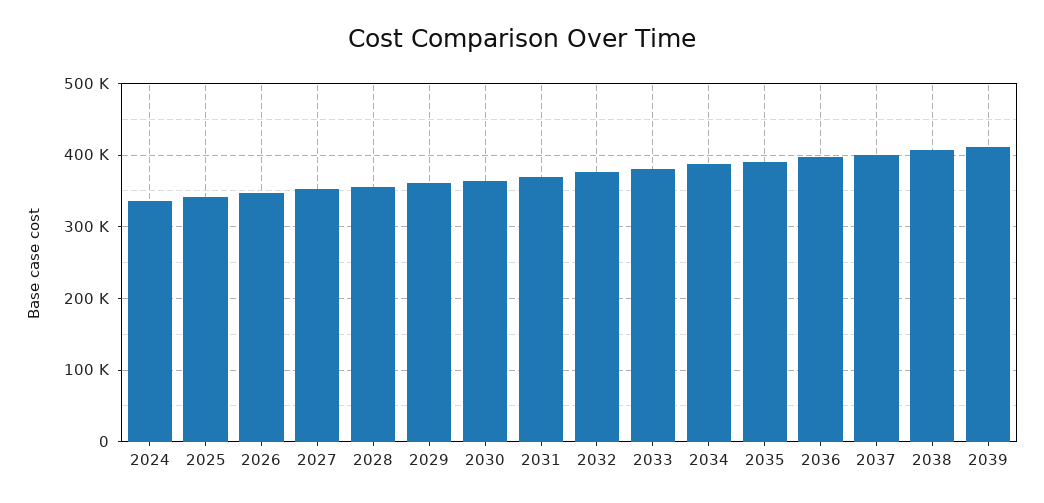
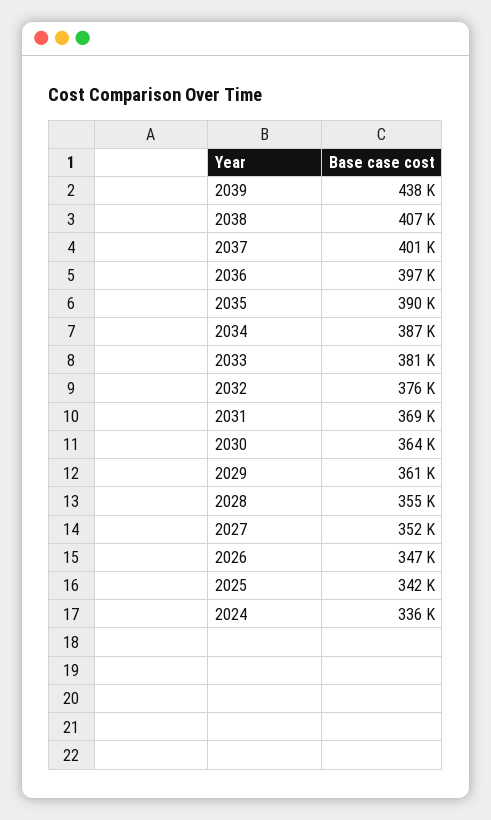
2039: 410000 -> 438000

